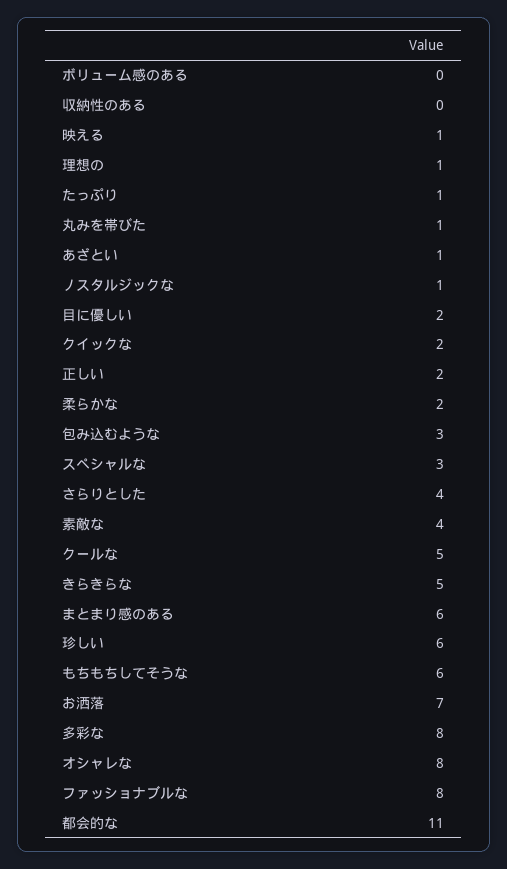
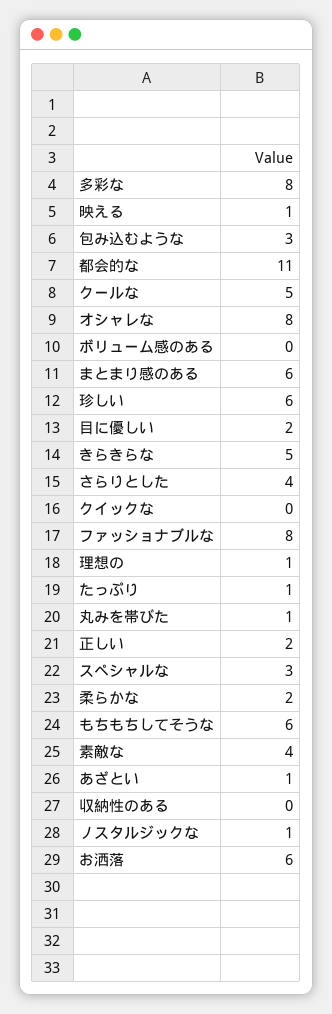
クイックな: 2 -> 0
お洒落: 7 -> 6

